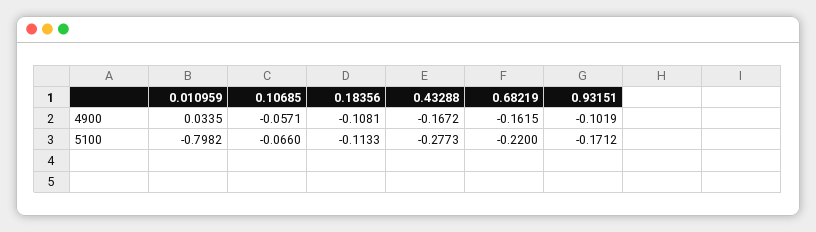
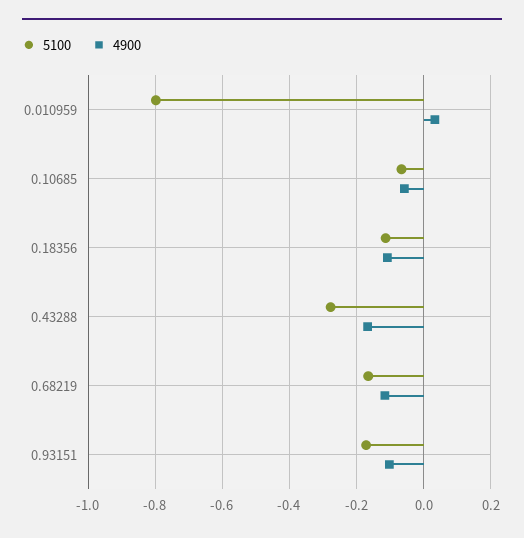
4900, 0.68219: -0.1615 -> -0.12
5100, 0.68219: -0.22 -> -0.16

